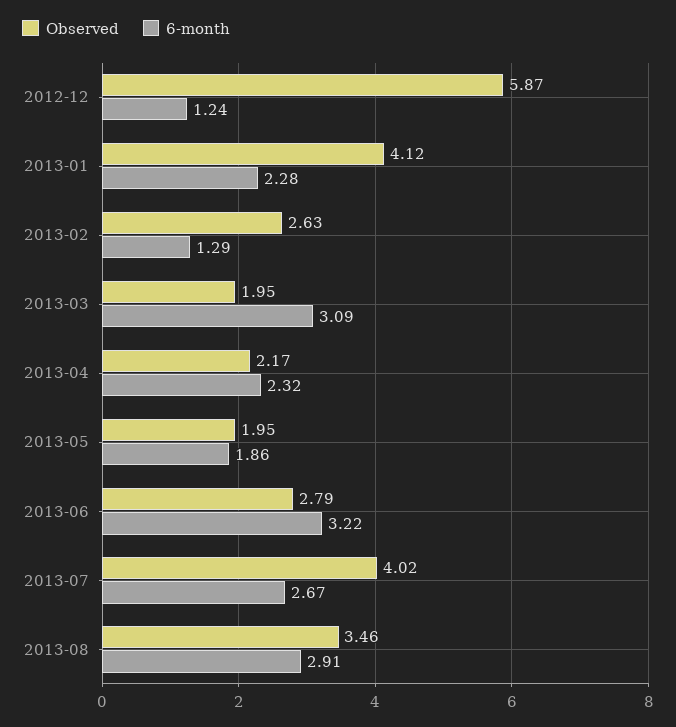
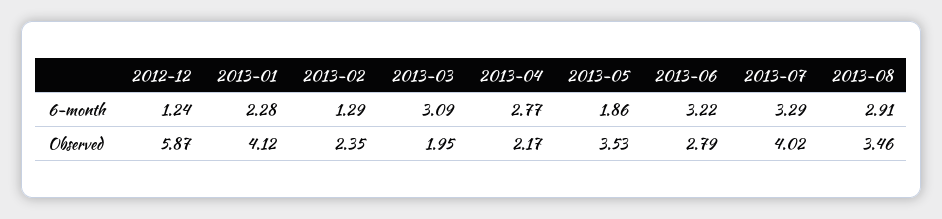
Observed, 2013-02: 2.63 -> 2.35
6-month, 2013-04: 2.32 -> 2.77
Observed, 2013-05: 1.95 -> 3.53
6-month, 2013-07: 2.67 -> 3.29

